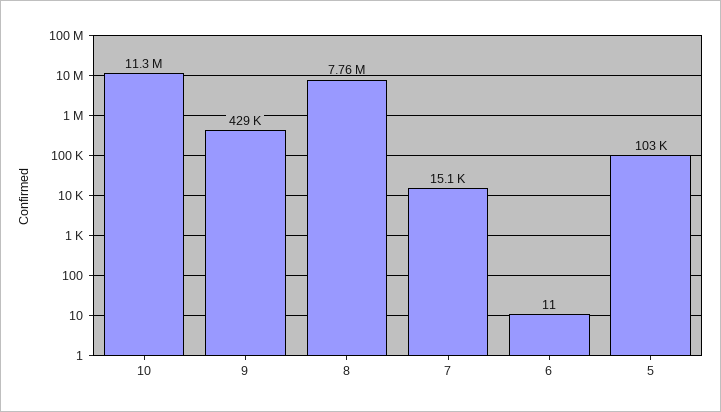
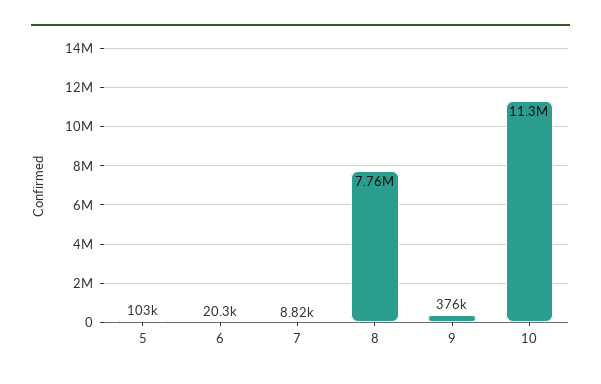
9: 429000 -> 376000
7: 15100 -> 8820
6: 11 -> 20300

